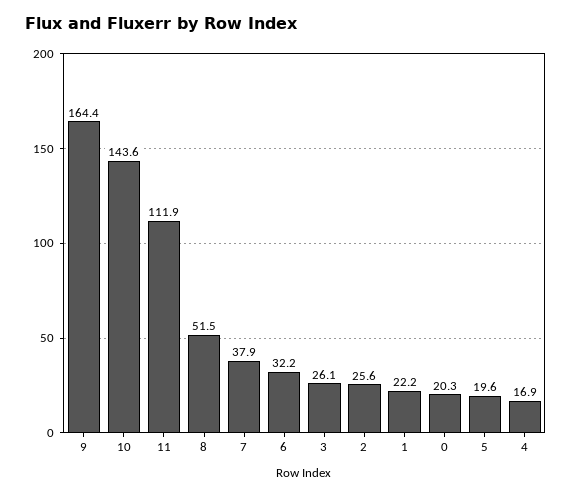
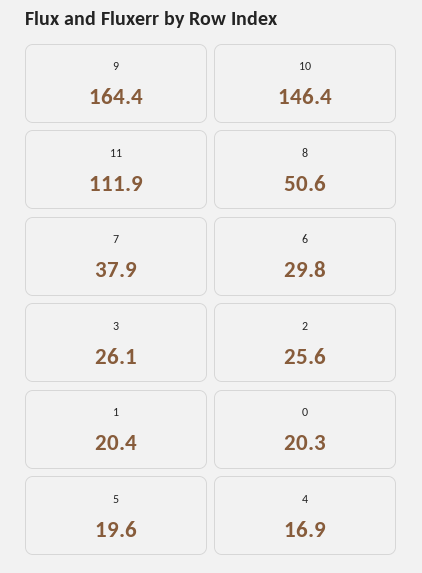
10: 143.6 -> 146.4
8: 51.5 -> 50.6
6: 32.2 -> 29.8
1: 22.2 -> 20.4

